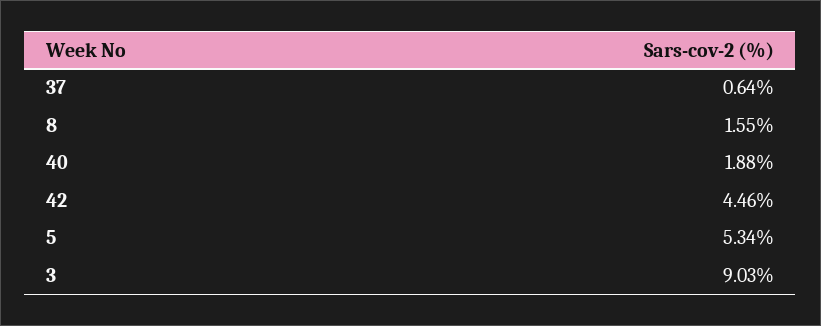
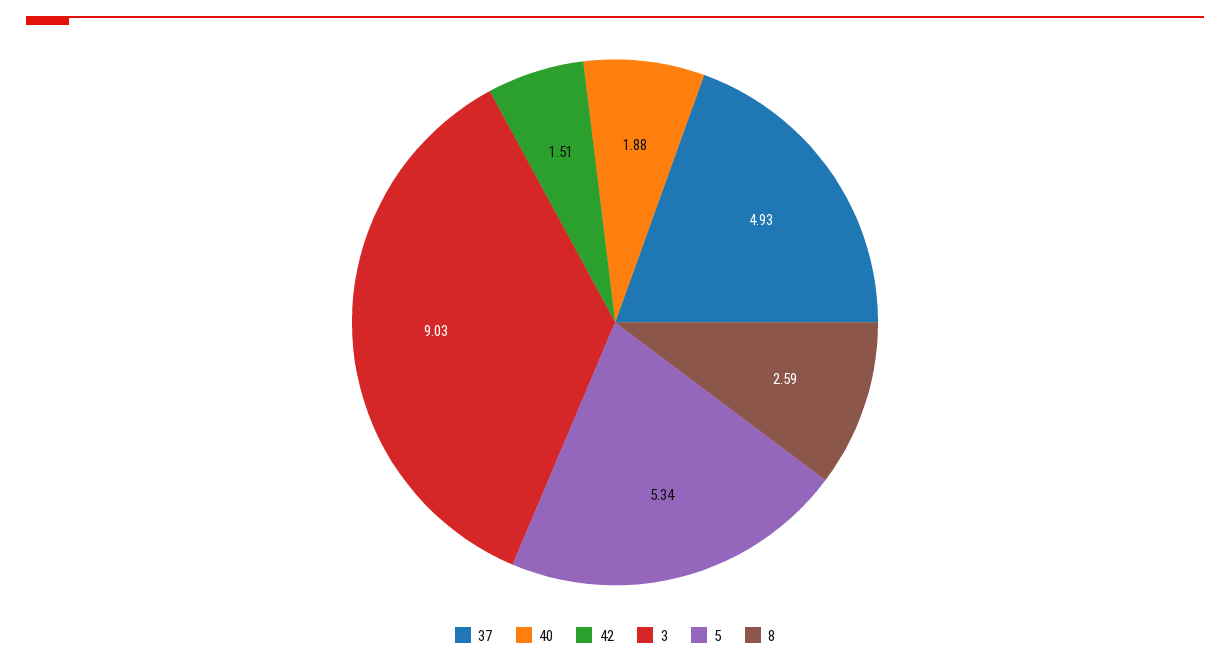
37: 0.64 -> 4.93
8: 1.55 -> 2.59
42: 4.46 -> 1.51

